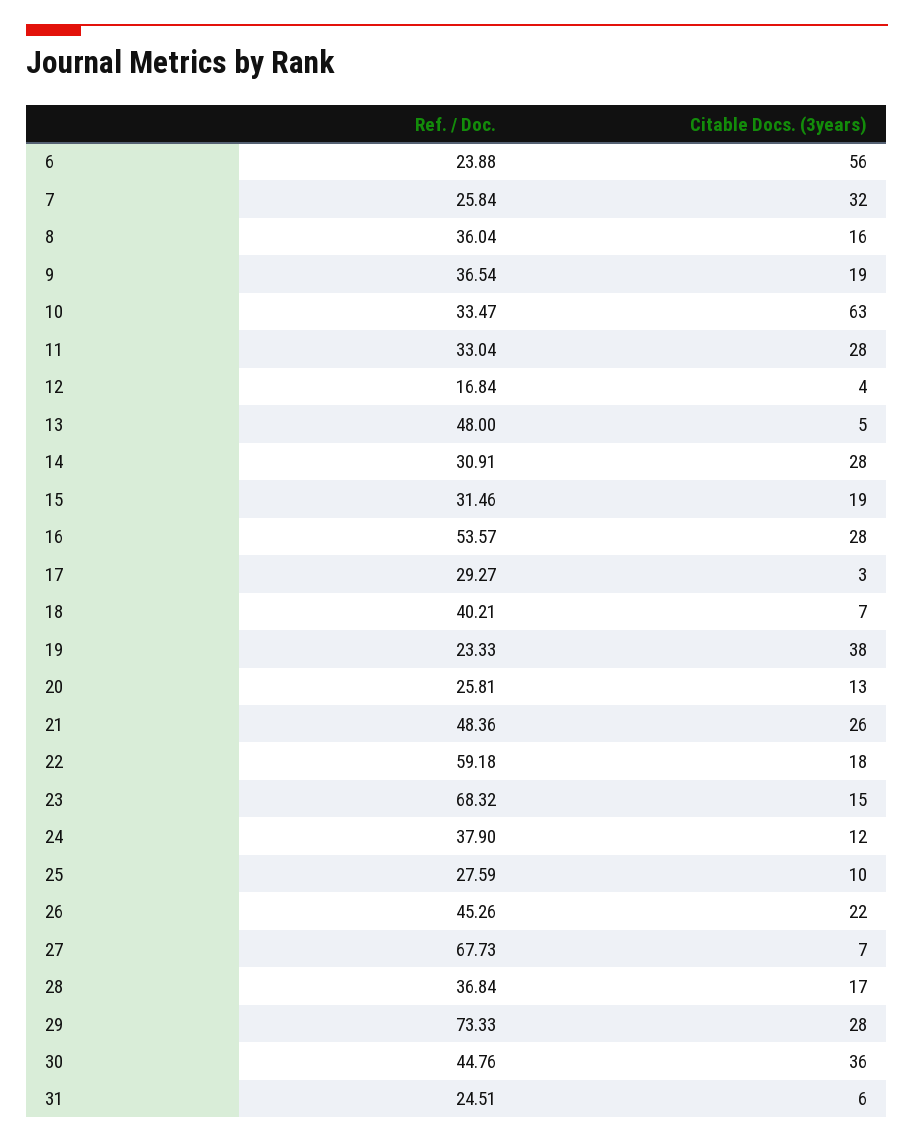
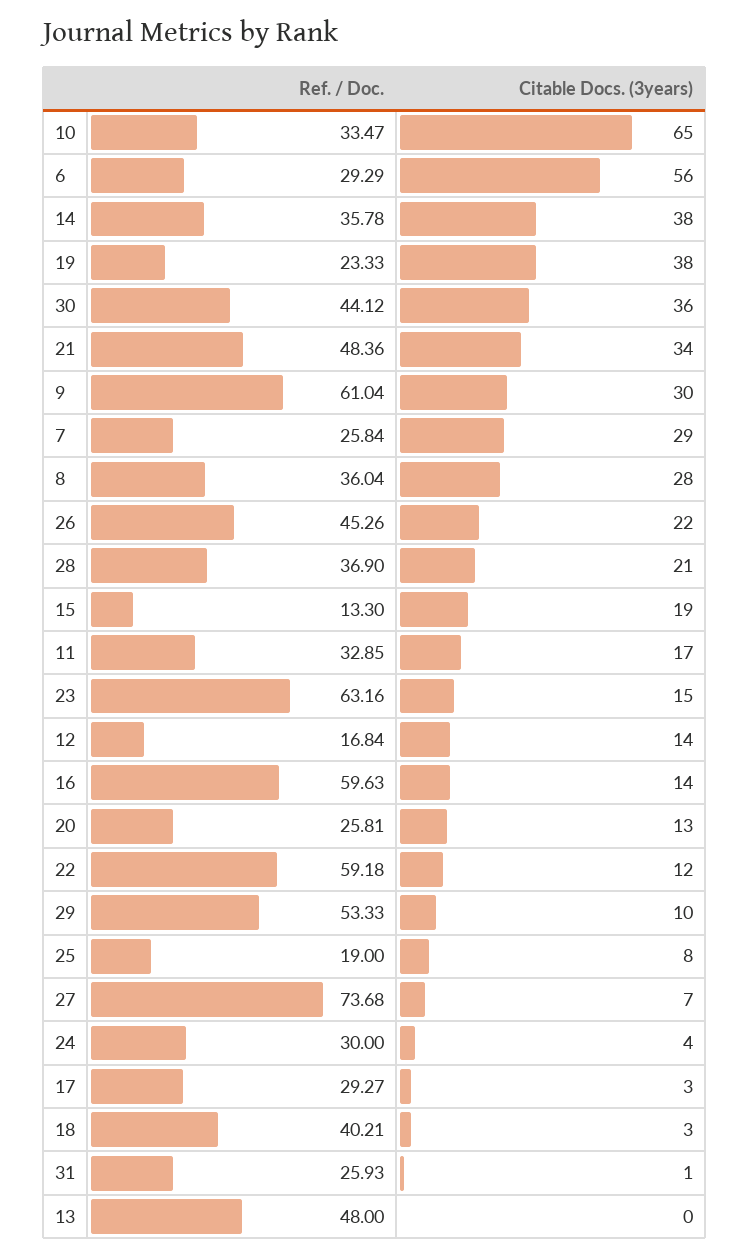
Ref. / Doc., 6: 23.88 -> 29.29
Citable Docs. (3years), 7: 32 -> 29
Citable Docs. (3years), 8: 16 -> 28
Ref. / Doc., 9: 36.54 -> 61.04
Citable Docs. (3years), 9: 19 -> 30
Citable Docs. (3years), 10: 63 -> 65
Ref. / Doc., 11: 33.04 -> 32.85
Citable Docs. (3years), 11: 28 -> 17
Citable Docs. (3years), 12: 4 -> 14
Citable Docs. (3years), 13: 5 -> 0
Ref. / Doc., 14: 30.91 -> 35.78
Citable Docs. (3years), 14: 28 -> 38
Ref. / Doc., 15: 31.46 -> 13.3
Ref. / Doc., 16: 53.57 -> 59.63
Citable Docs. (3years), 16: 28 -> 14
Citable Docs. (3years), 18: 7 -> 3
Citable Docs. (3years), 21: 26 -> 34
Citable Docs. (3years), 22: 18 -> 12
Ref. / Doc., 23: 68.32 -> 63.16
Ref. / Doc., 24: 37.9 -> 30
Citable Docs. (3years), 24: 12 -> 4
Ref. / Doc., 25: 27.59 -> 19
Citable Docs. (3years), 25: 10 -> 8
Ref. / Doc., 27: 67.73 -> 73.68
Ref. / Doc., 28: 36.84 -> 36.9
Citable Docs. (3years), 28: 17 -> 21
Ref. / Doc., 29: 73.33 -> 53.33
Citable Docs. (3years), 29: 28 -> 10
Ref. / Doc., 30: 44.76 -> 44.12
Ref. / Doc., 31: 24.51 -> 25.93
Citable Docs. (3years), 31: 6 -> 1

